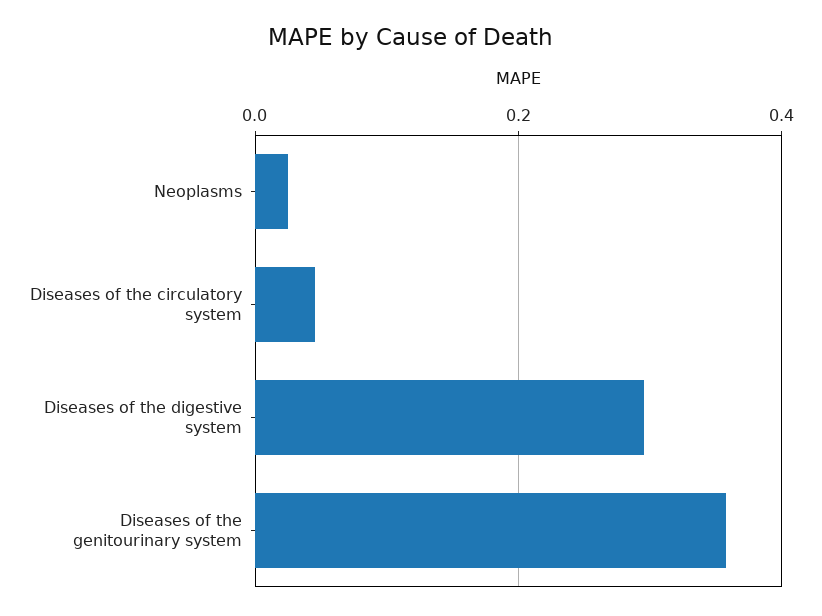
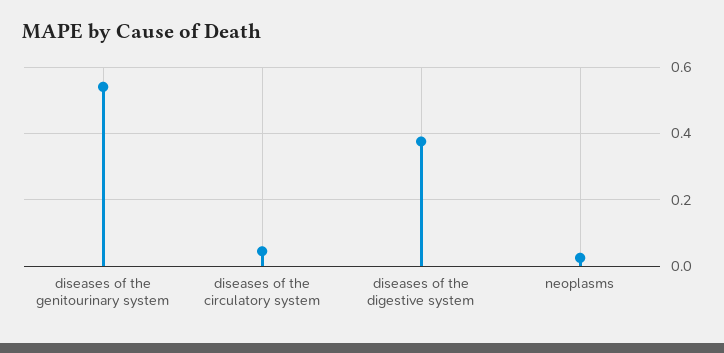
Diseases of the digestive system: 0.3 -> 0.38
Diseases of the genitourinary system: 0.36 -> 0.54

